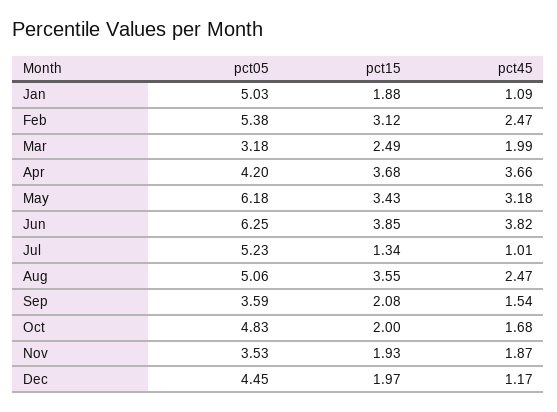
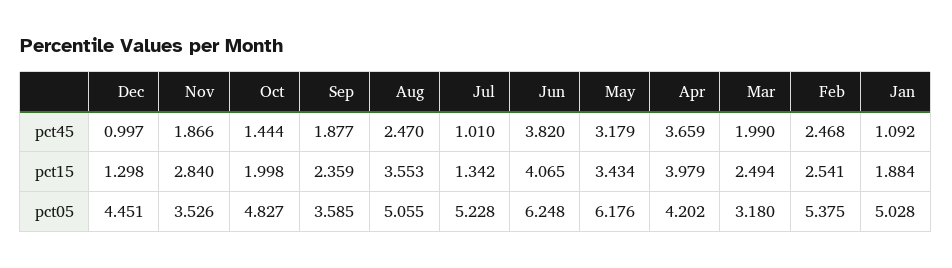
pct15, Feb: 3.12 -> 2.541
pct15, Apr: 3.68 -> 3.979
pct15, Jun: 3.85 -> 4.065
pct15, Sep: 2.08 -> 2.359
pct45, Sep: 1.54 -> 1.877
pct45, Oct: 1.68 -> 1.444
pct15, Nov: 1.93 -> 2.84
pct15, Dec: 1.97 -> 1.298
pct45, Dec: 1.17 -> 0.997

